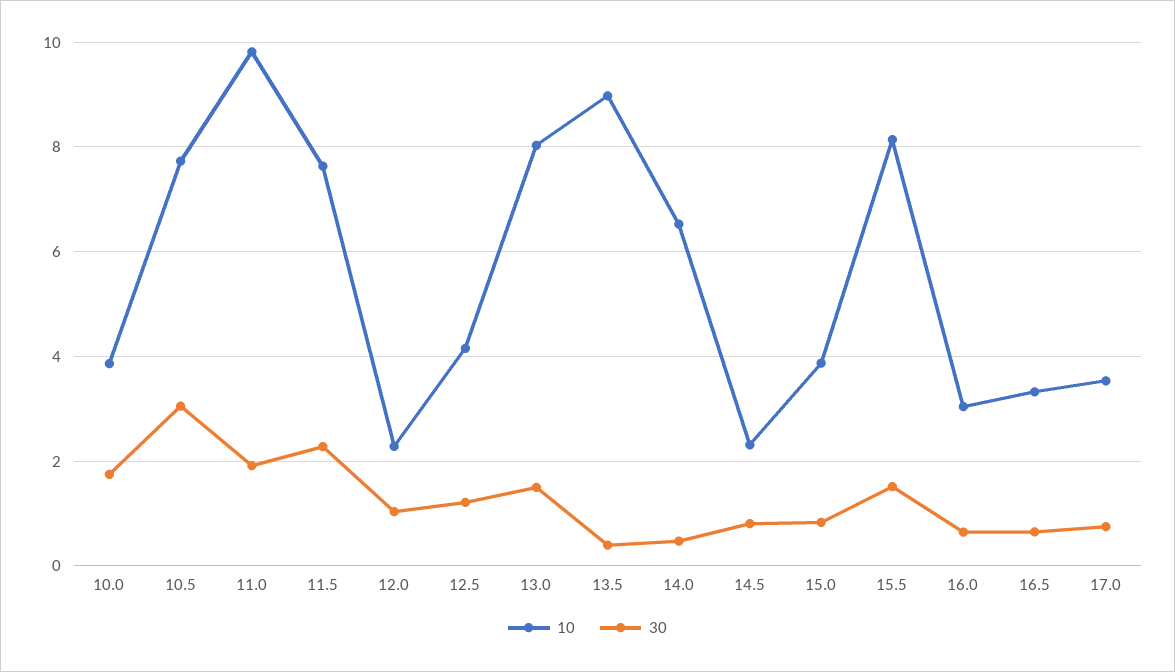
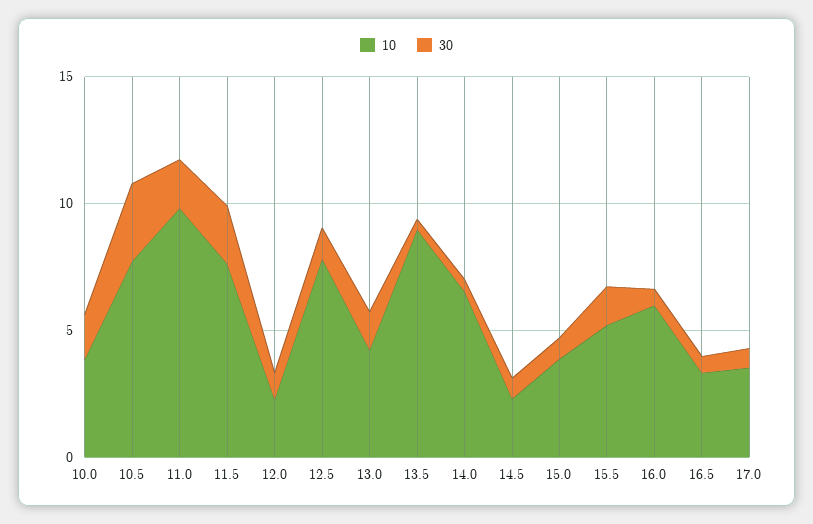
10, 12.5: 4.2 -> 8
10, 13.0: 8 -> 4
10, 15.5: 8.2 -> 5
10, 16.0: 3 -> 6

